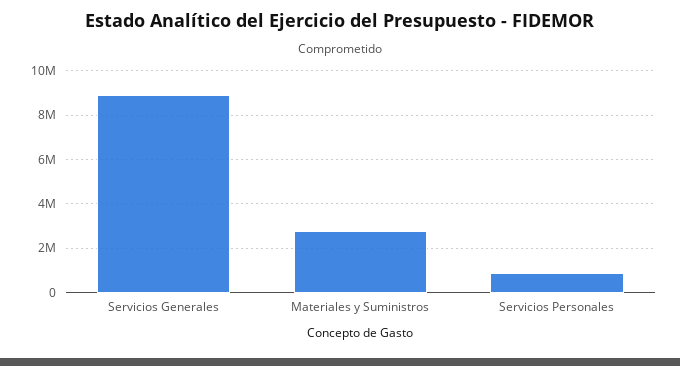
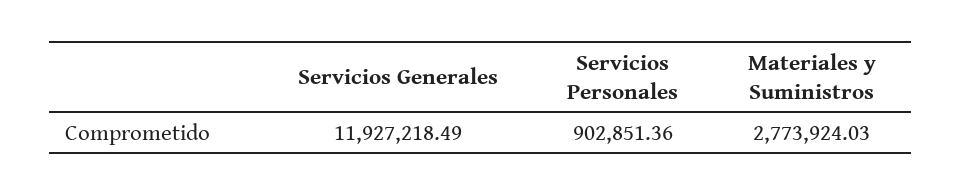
Servicios Generales: 9000000 -> 11927218.49

